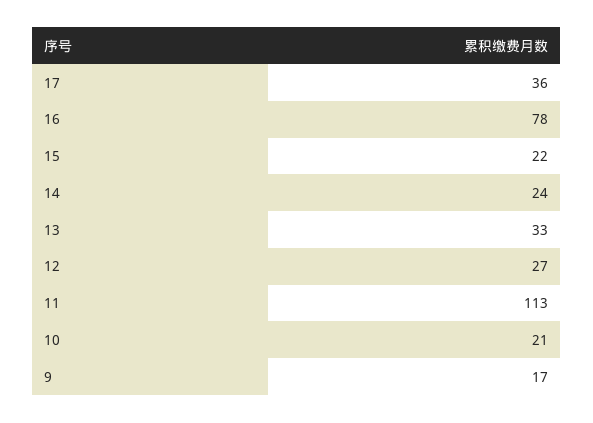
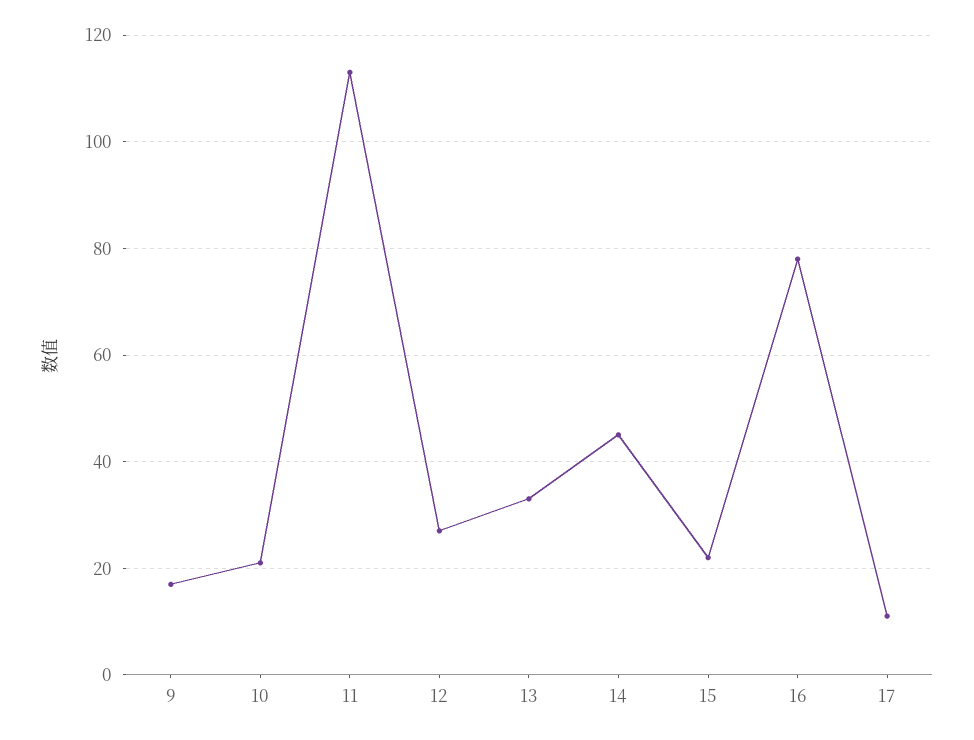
17: 36 -> 10
14: 24 -> 45

